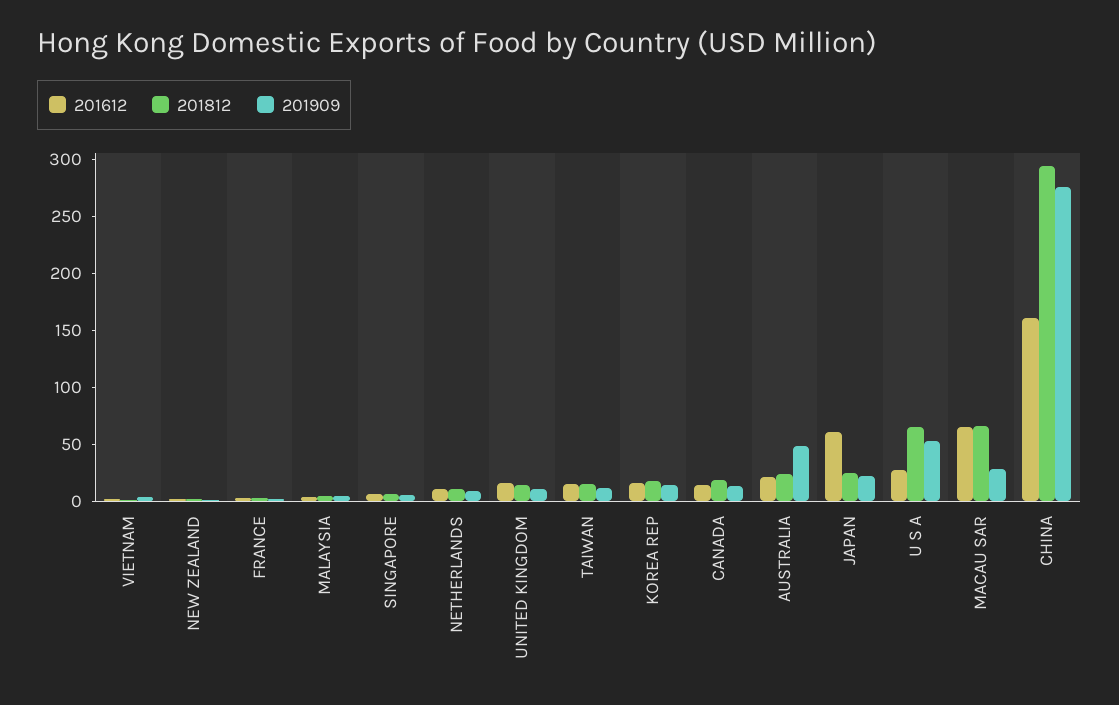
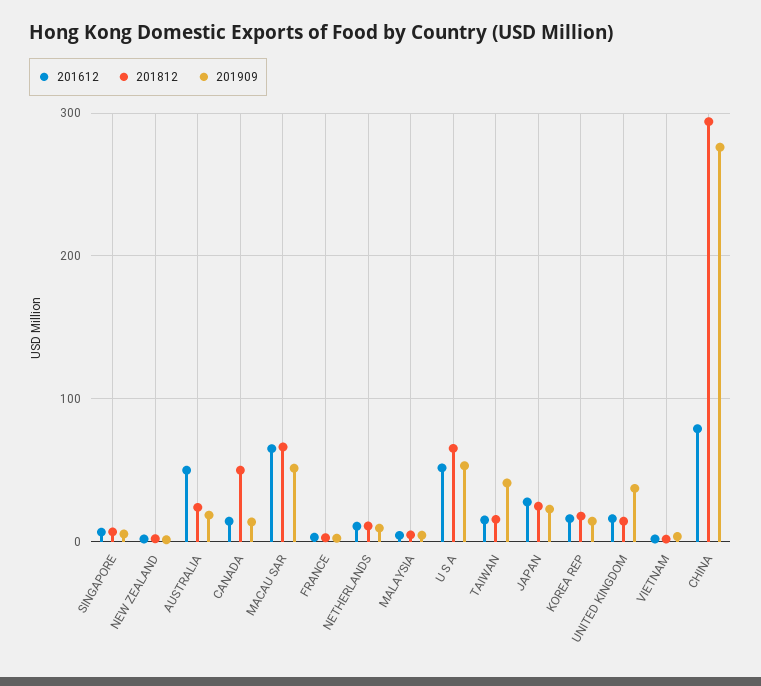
201909, UNITED KINGDOM: 10 -> 40
201909, TAIWAN: 10 -> 40
201812, CANADA: 20 -> 50
201612, AUSTRALIA: 20 -> 50
201909, AUSTRALIA: 50 -> 20
201612, JAPAN: 60 -> 30
201612, U S A: 30 -> 50
201909, MACAU SAR: 30 -> 50
201612, CHINA: 160 -> 80

